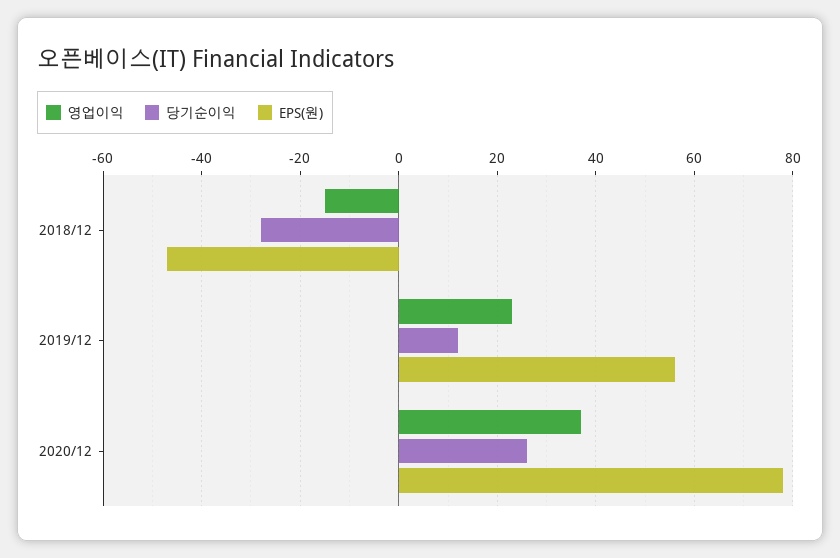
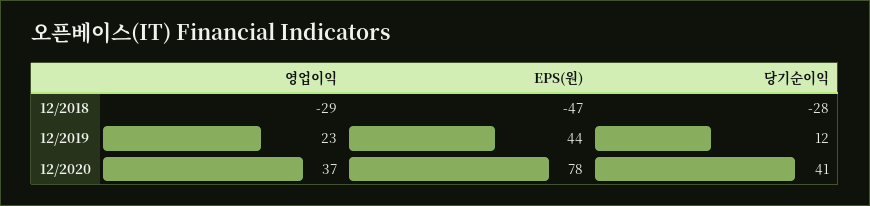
영업이익, 2018/12: -15 -> -29
EPS(원), 2019/12: 55 -> 44
당기순이익, 2020/12: 25 -> 41

